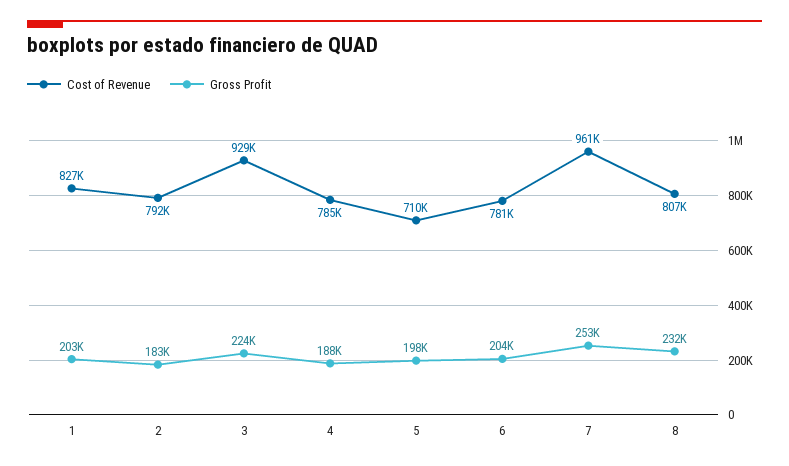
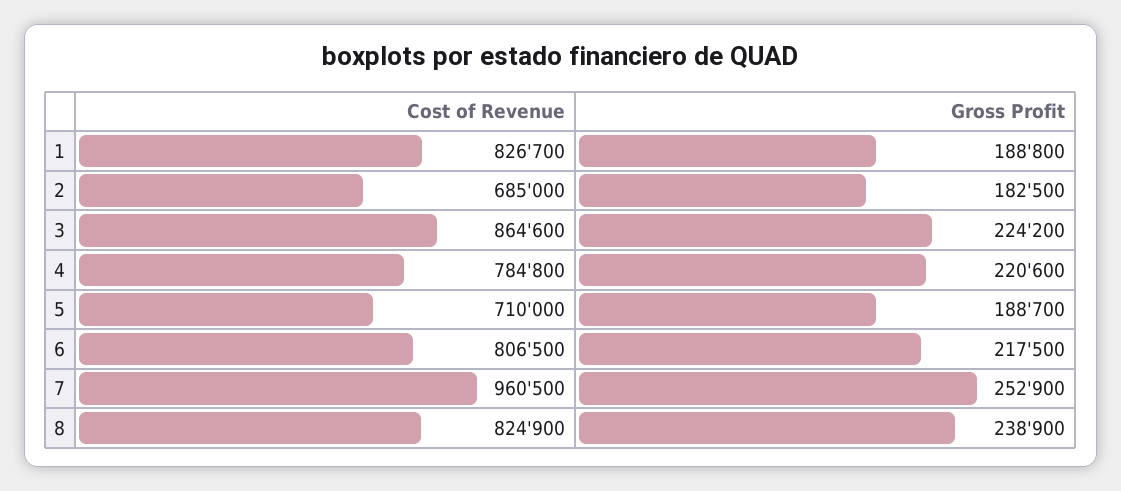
Gross Profit, 1: 203000 -> 188800
Cost of Revenue, 2: 792000 -> 685000
Cost of Revenue, 3: 929000 -> 864600
Gross Profit, 4: 188000 -> 220600
Gross Profit, 5: 198000 -> 188700
Cost of Revenue, 6: 781000 -> 806500
Gross Profit, 6: 204000 -> 217500
Cost of Revenue, 8: 807000 -> 824900
Gross Profit, 8: 232000 -> 238900

